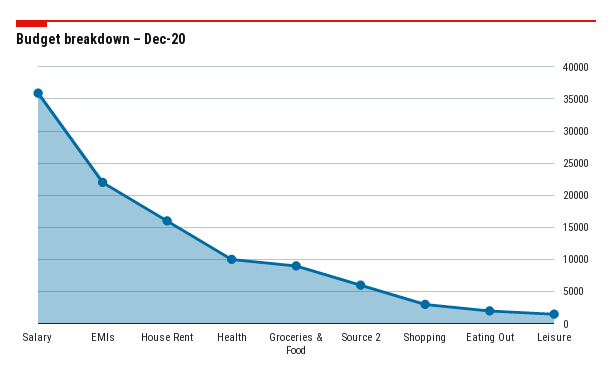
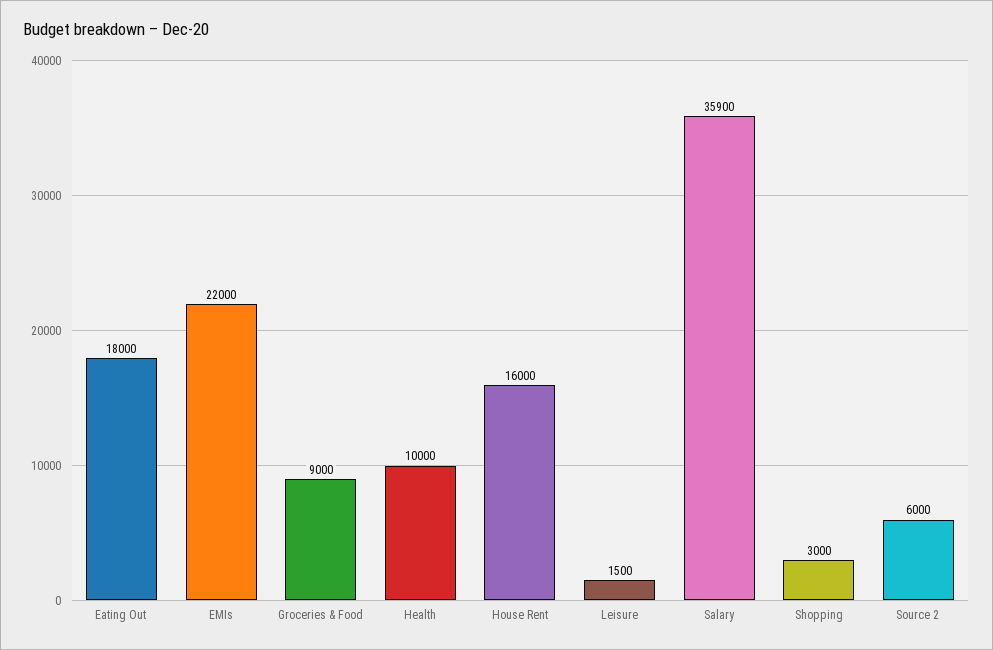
Eating Out: 2000 -> 18000

